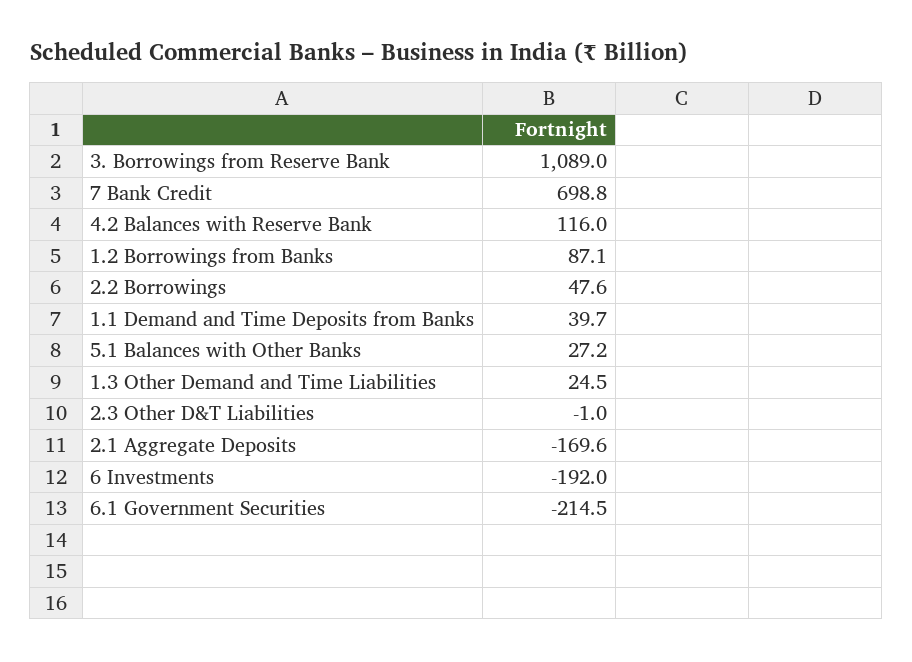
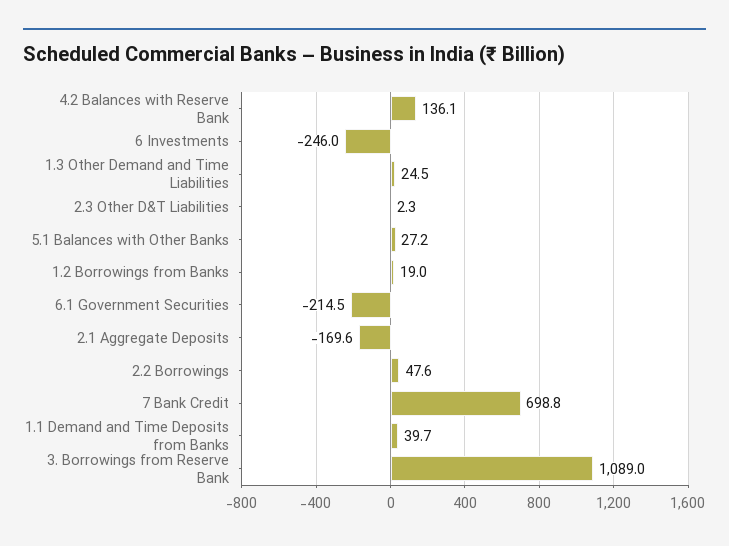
4.2 Balances with Reserve Bank: 116 -> 136.1
1.2 Borrowings from Banks: 87.1 -> 19
2.3 Other D&T Liabilities: -1 -> 2.3
6 Investments: -192 -> -246

